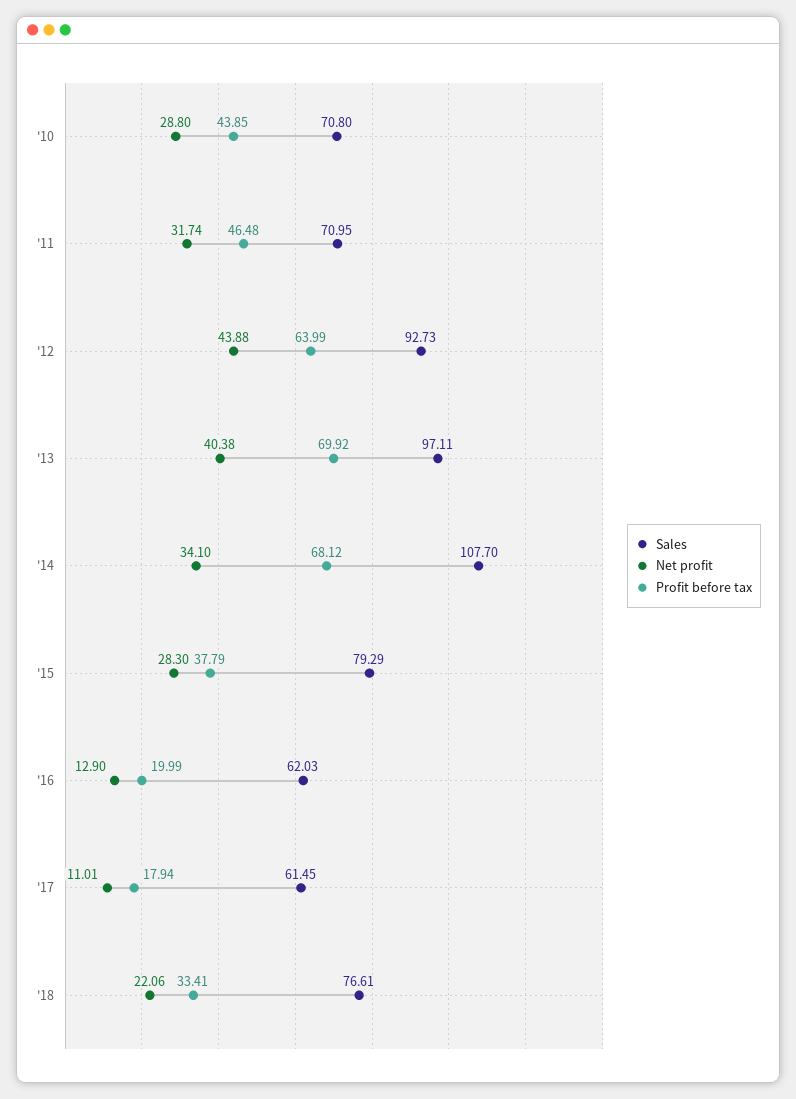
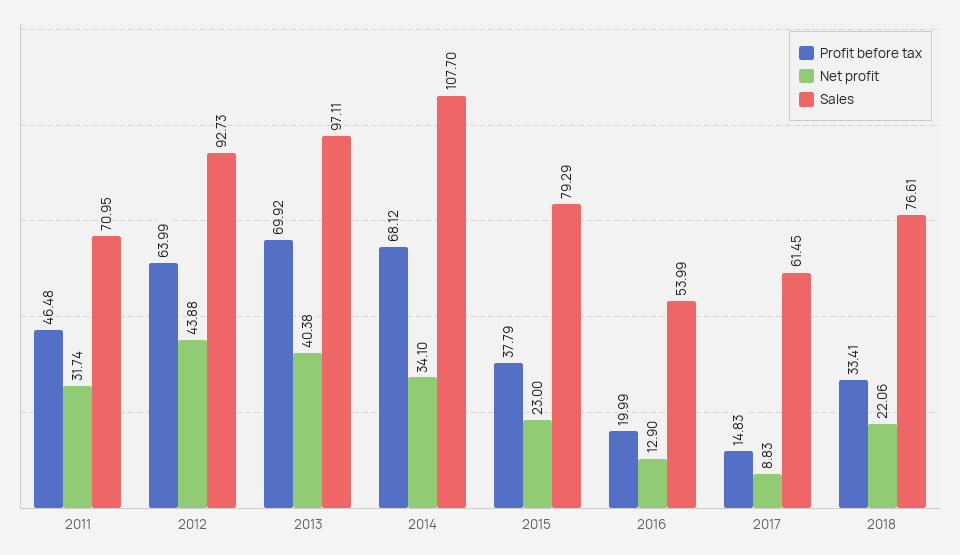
Sales, '10: 70.8 -> none
Net profit, '10: 28.8 -> none
Profit before tax, '10: 43.85 -> none
Net profit, '15: 28.3 -> 23
Sales, '16: 62.03 -> 53.99
Net profit, '17: 11.01 -> 8.83
Profit before tax, '17: 17.94 -> 14.83

